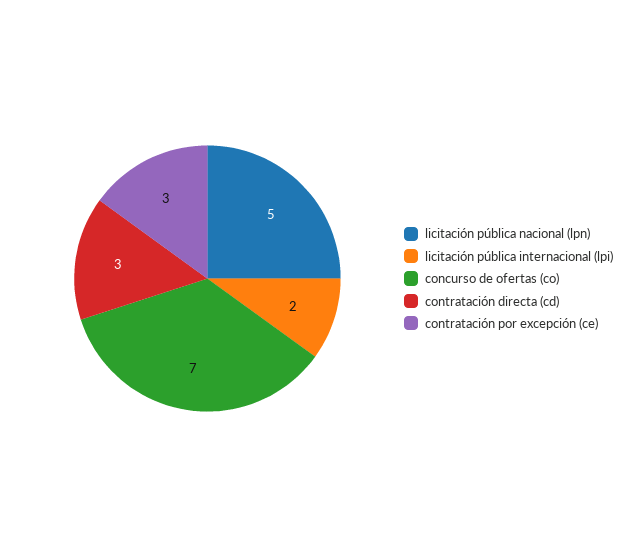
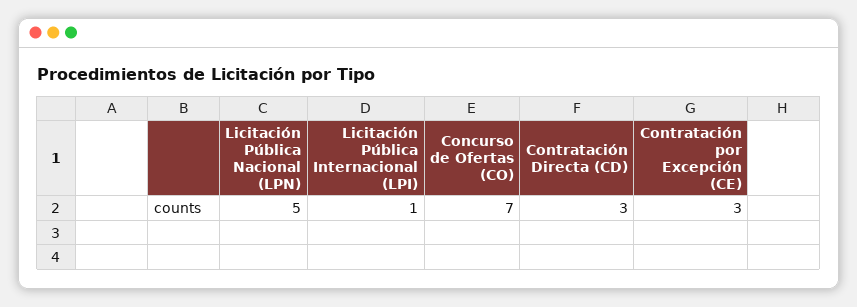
licitación pública internacional (lpi): 2 -> 1

